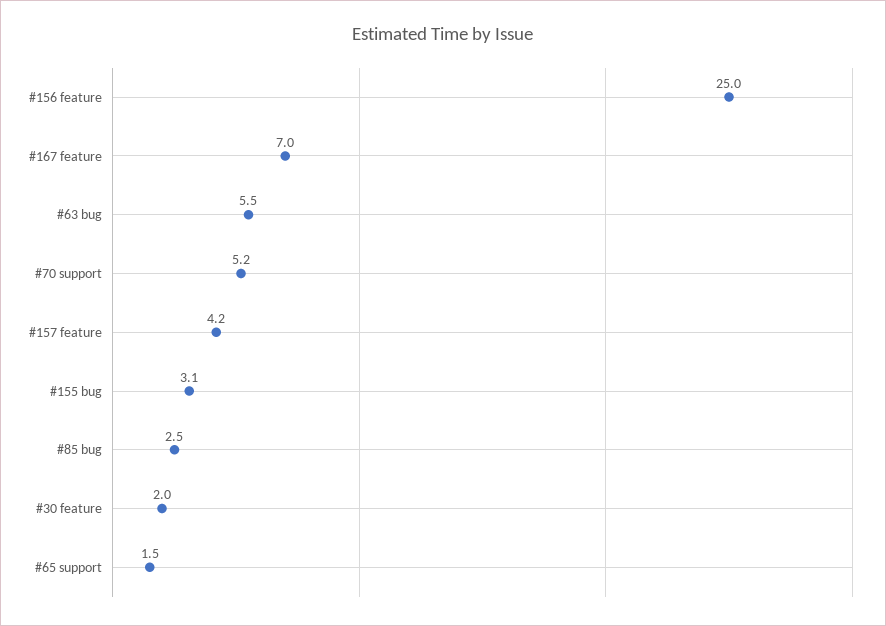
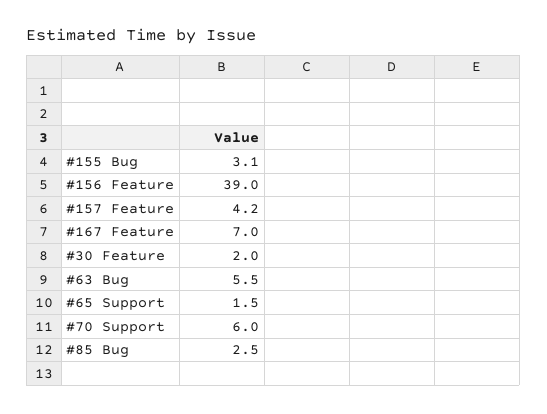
#156 feature: 25 -> 39
#70 support: 5.2 -> 6

